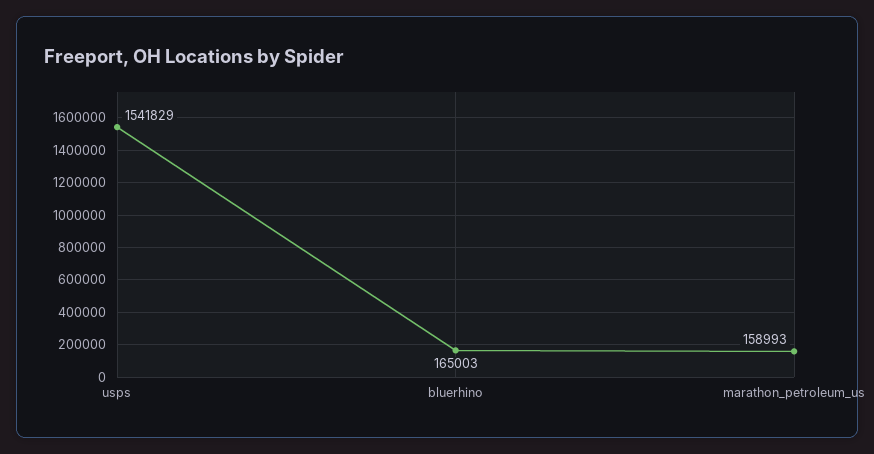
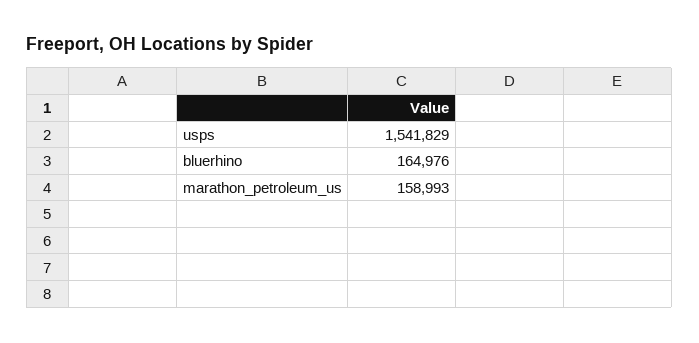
bluerhino: 165003 -> 164976

